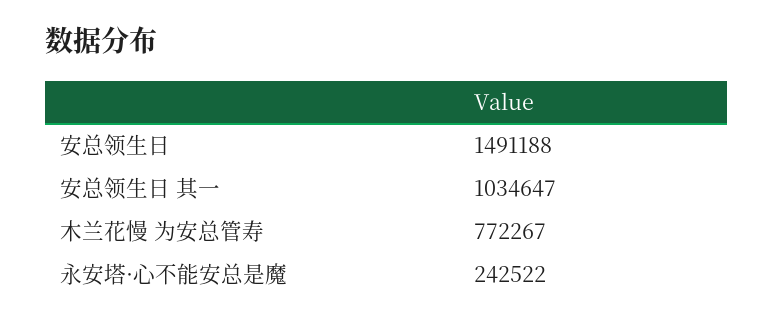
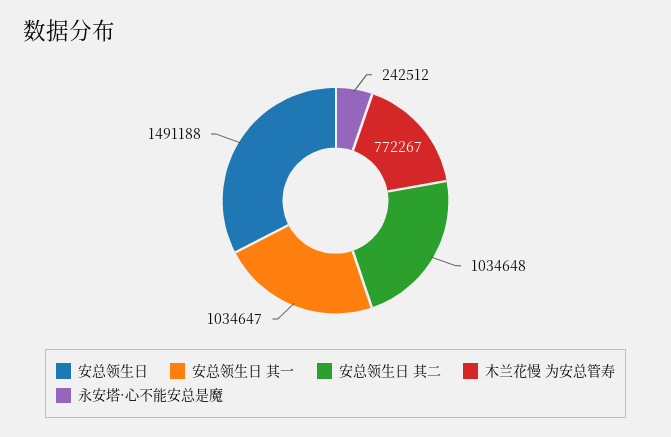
永安塔·心不能安总是魔: 242522 -> 242512
安总领生日 其二: none -> 1034648

